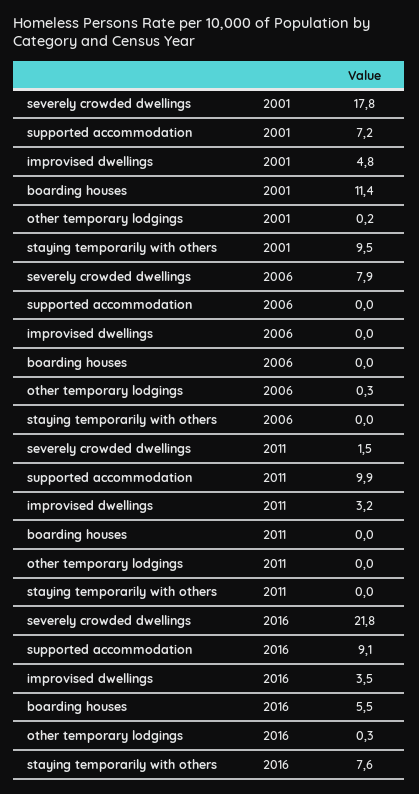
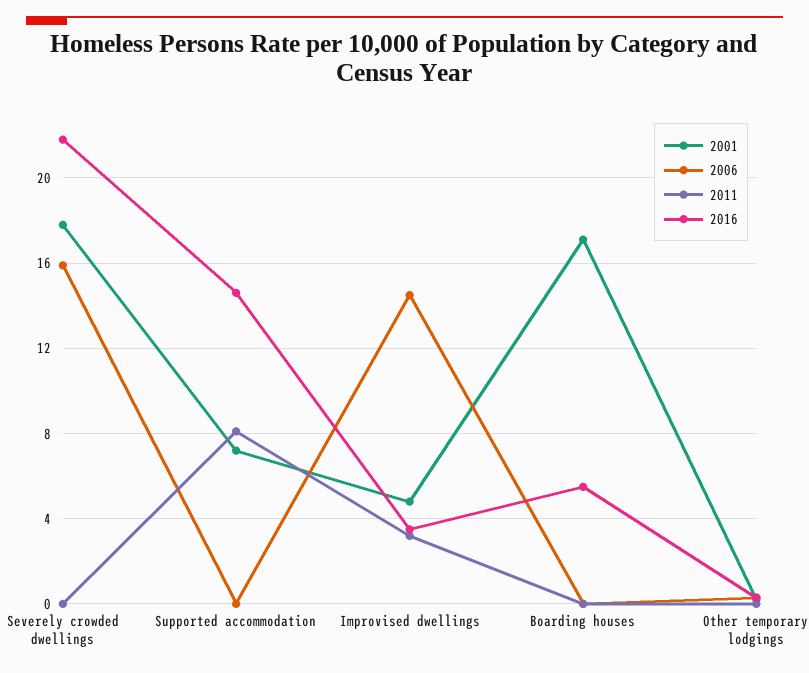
2001, boarding houses: 11.4 -> 17
2001, staying temporarily with others: 9.5 -> none
2006, severely crowded dwellings: 7.9 -> 16
2006, improvised dwellings: 0 -> 14.5
2006, staying temporarily with others: 0 -> none
2011, severely crowded dwellings: 1.5 -> 0
2011, supported accommodation: 9.9 -> 8
2011, staying temporarily with others: 0 -> none
2016, supported accommodation: 9.1 -> 14.5
2016, staying temporarily with others: 7.6 -> none

